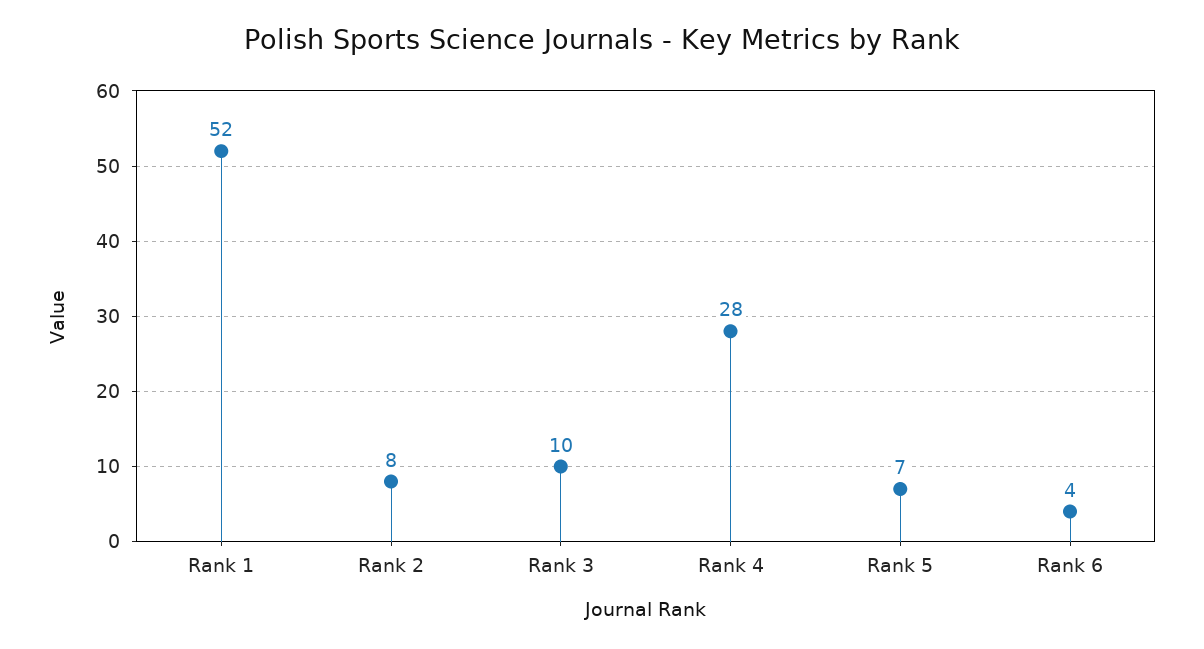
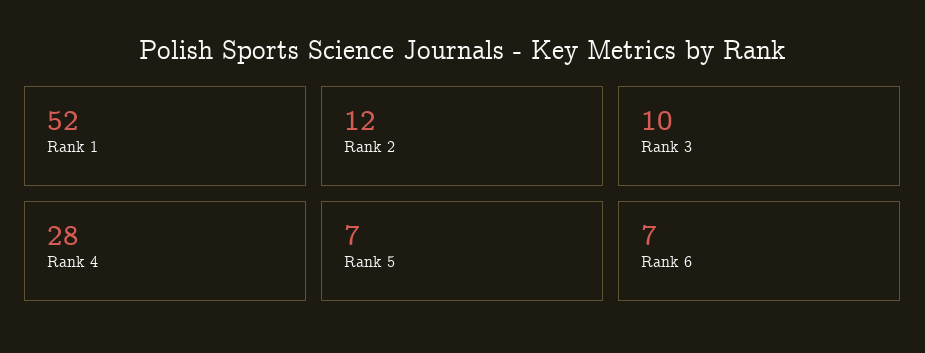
Rank 2: 8 -> 12
Rank 6: 4 -> 7

